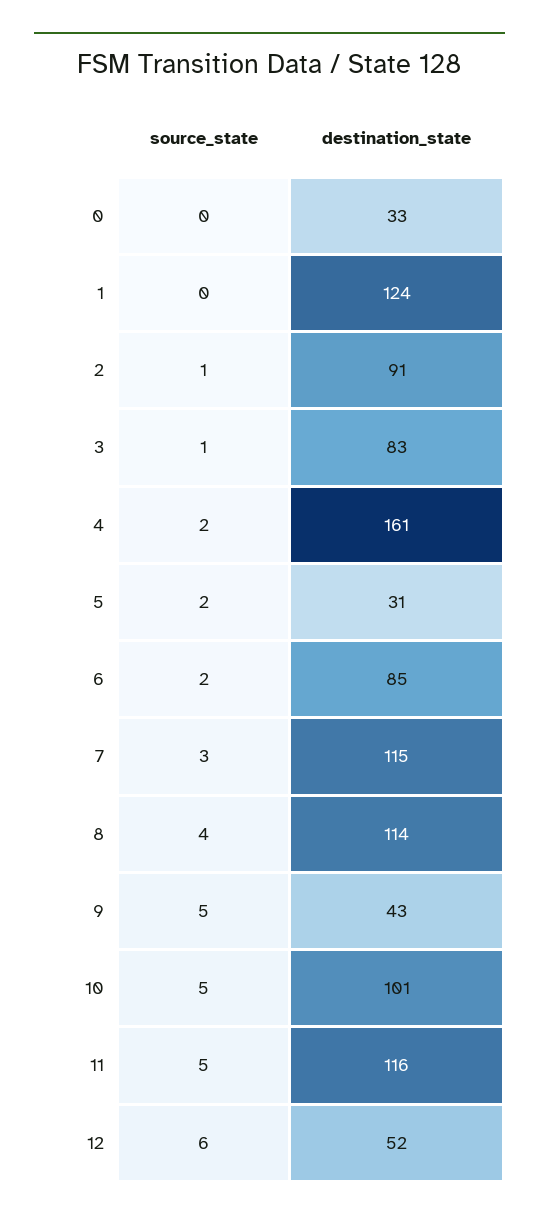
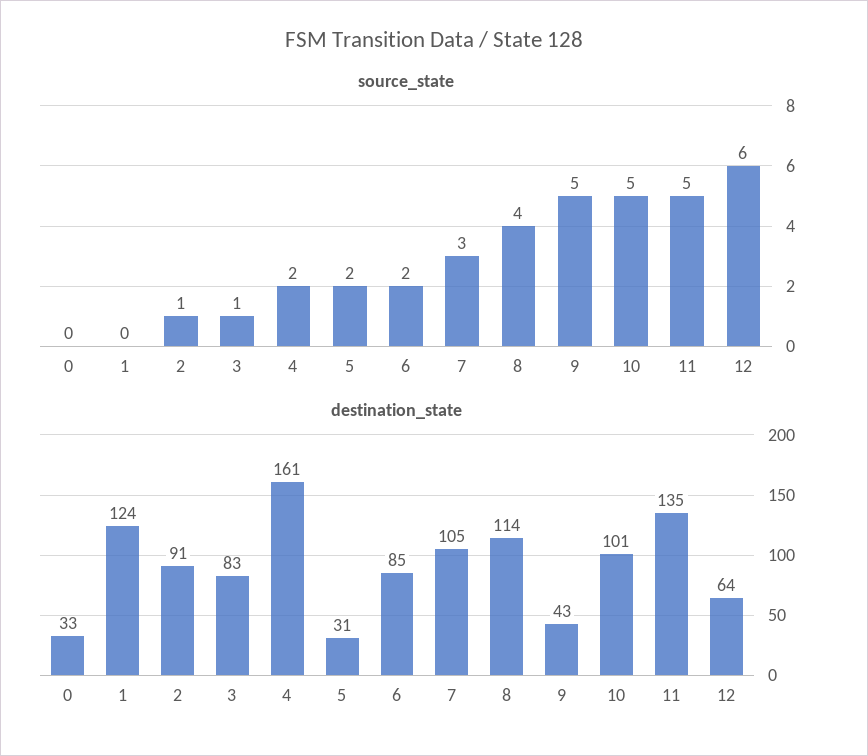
destination_state, 7: 115 -> 105
destination_state, 11: 116 -> 135
destination_state, 12: 52 -> 64

